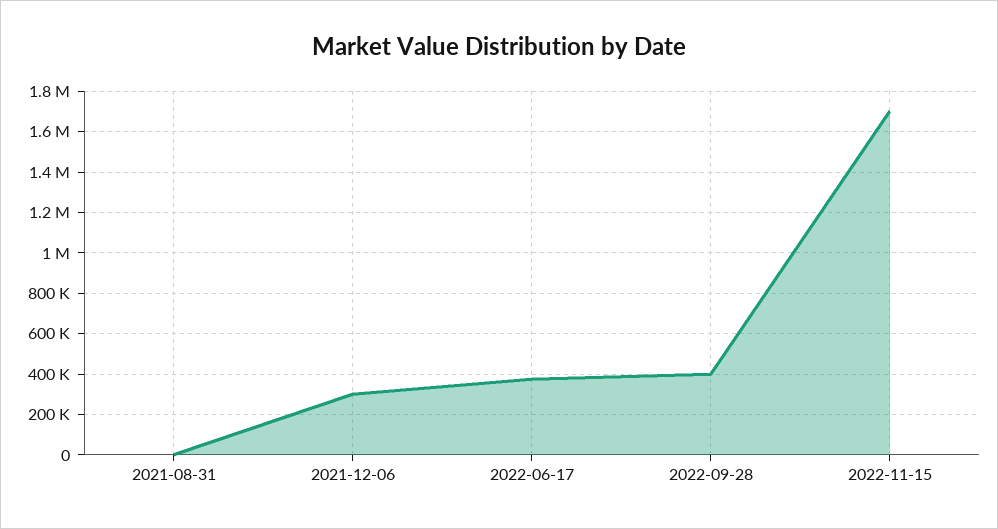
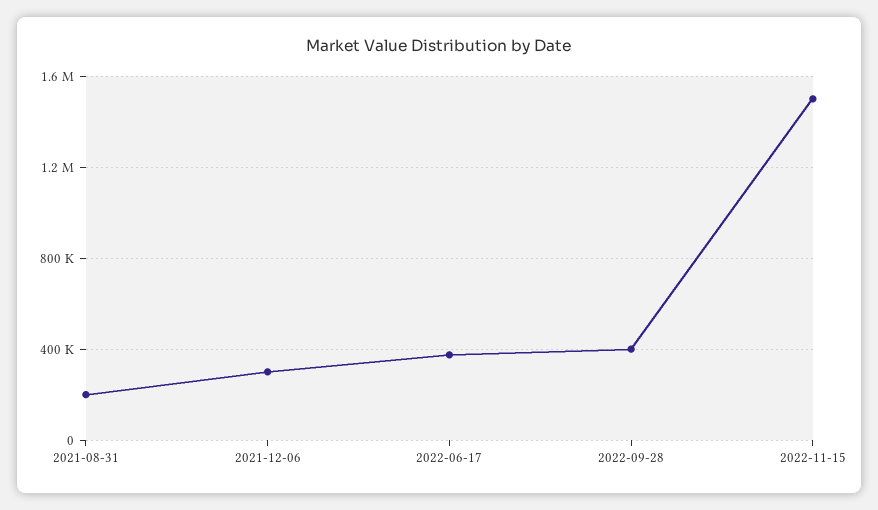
2021-08-31: 0 -> 200000
2022-11-15: 1700000 -> 1500000

